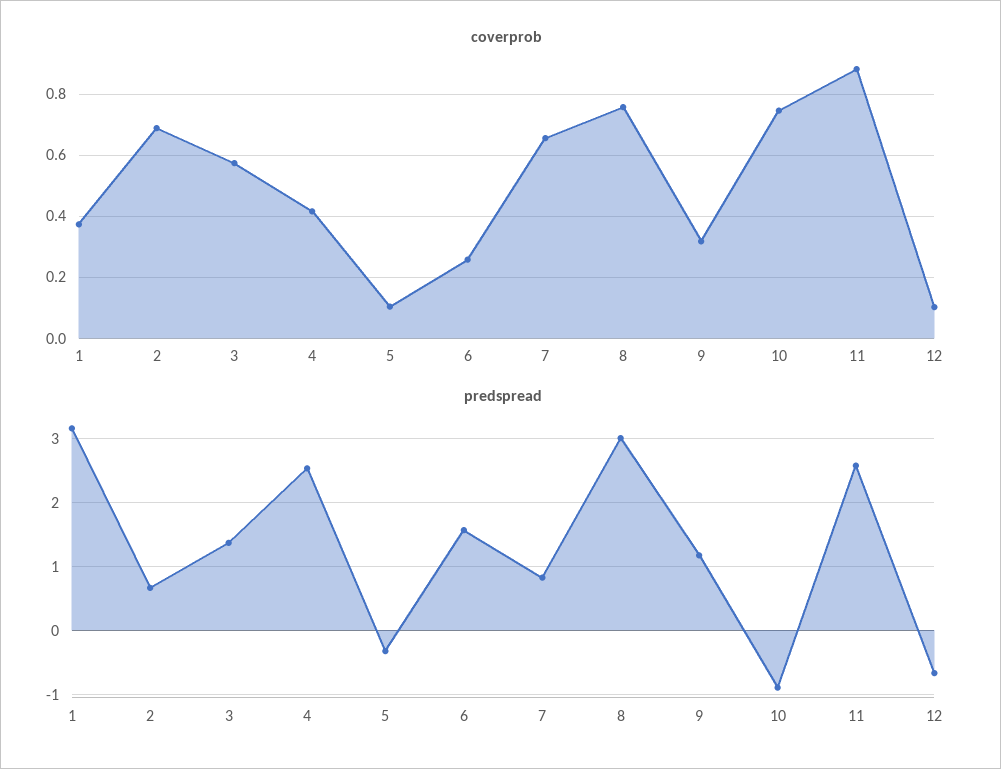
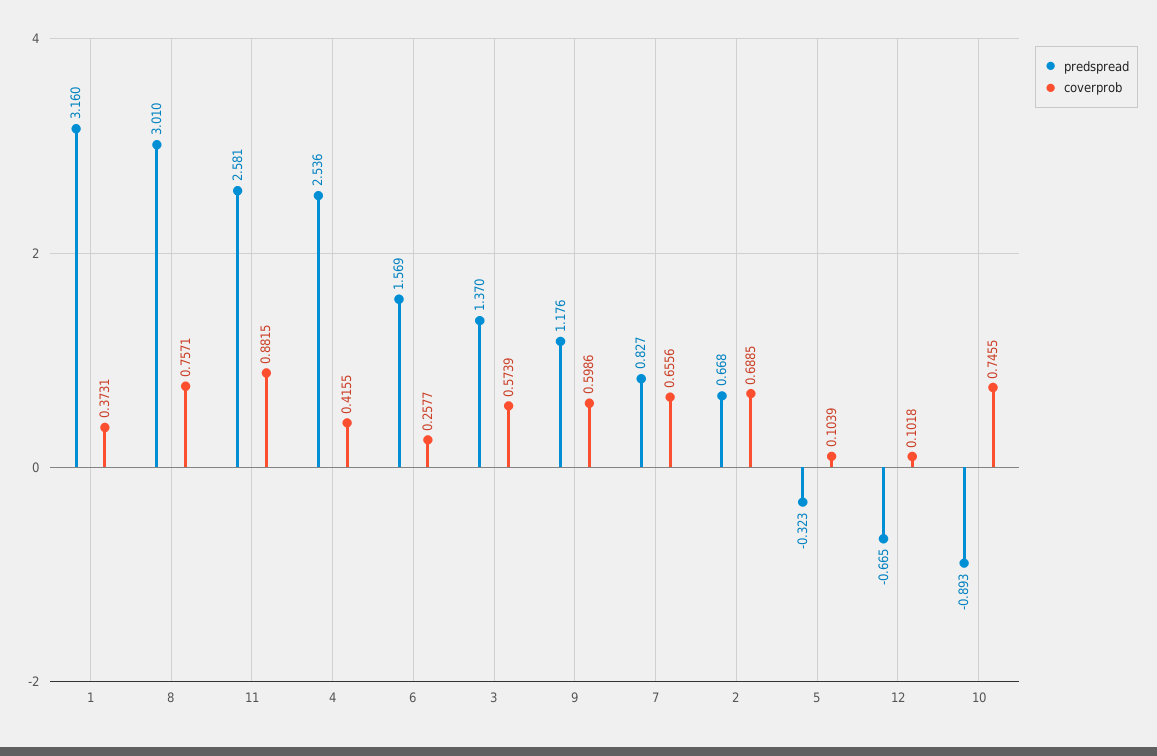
coverprob, 9: 0.32 -> 0.5986

